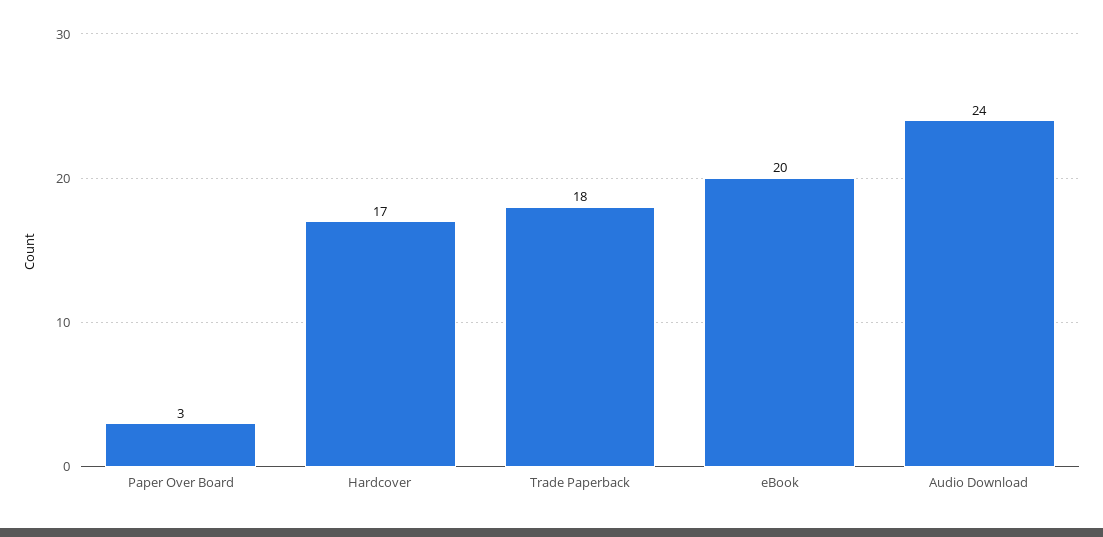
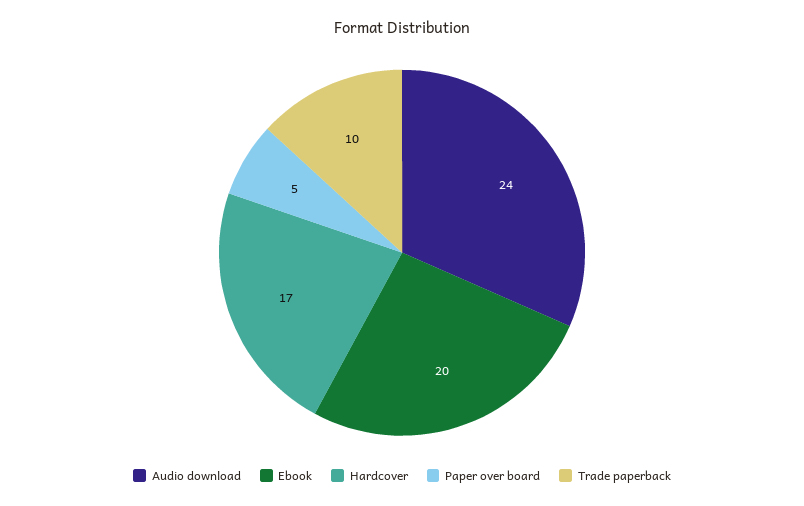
Paper Over Board: 3 -> 5
Trade Paperback: 18 -> 10

